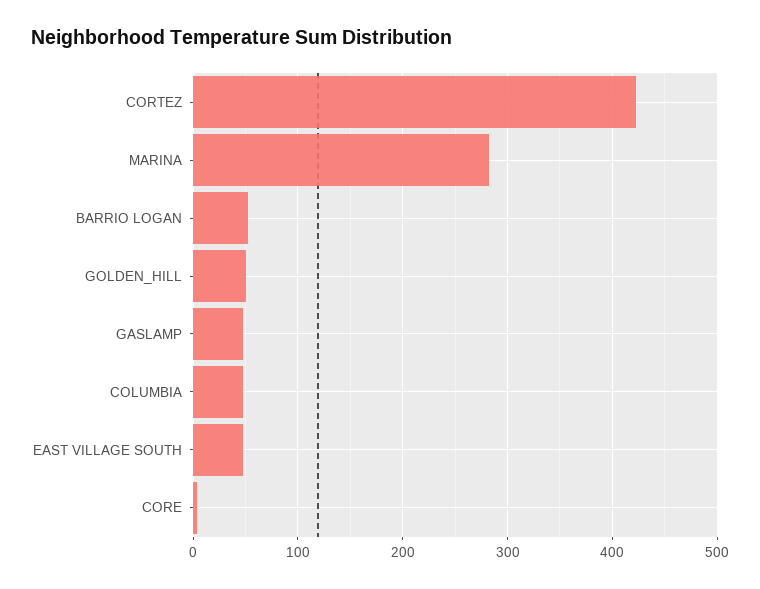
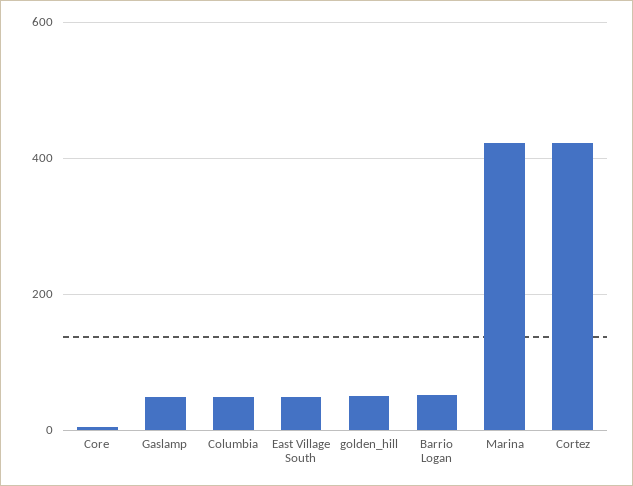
MARINA: 280 -> 420

